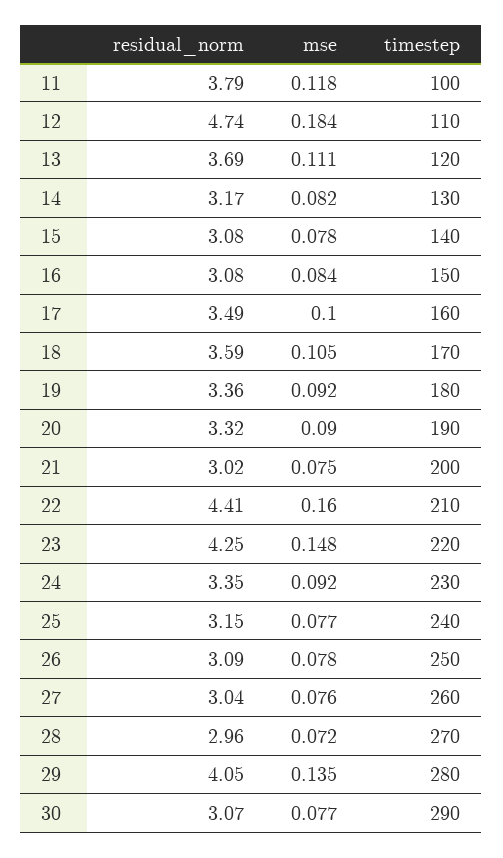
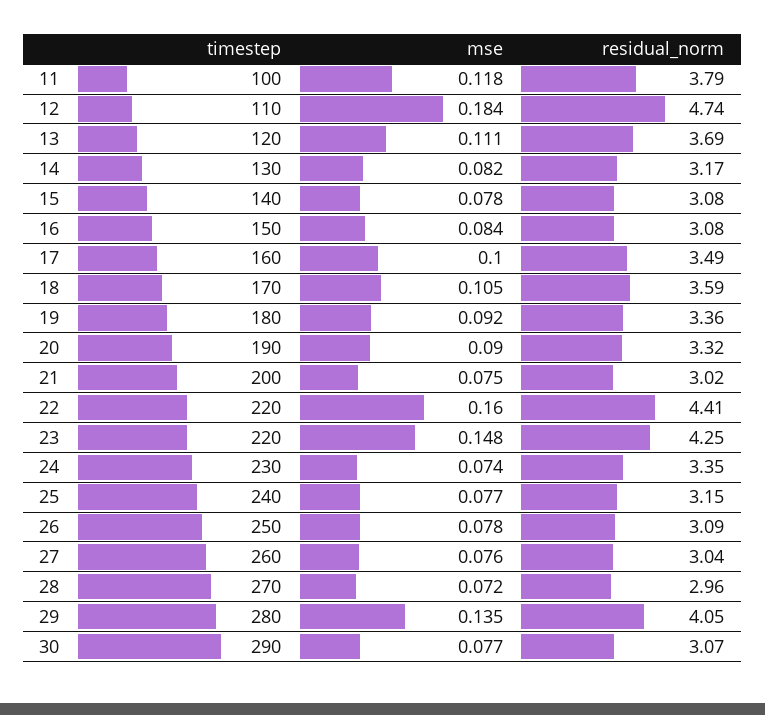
timestep, 22: 210 -> 220
mse, 24: 0.092 -> 0.074

